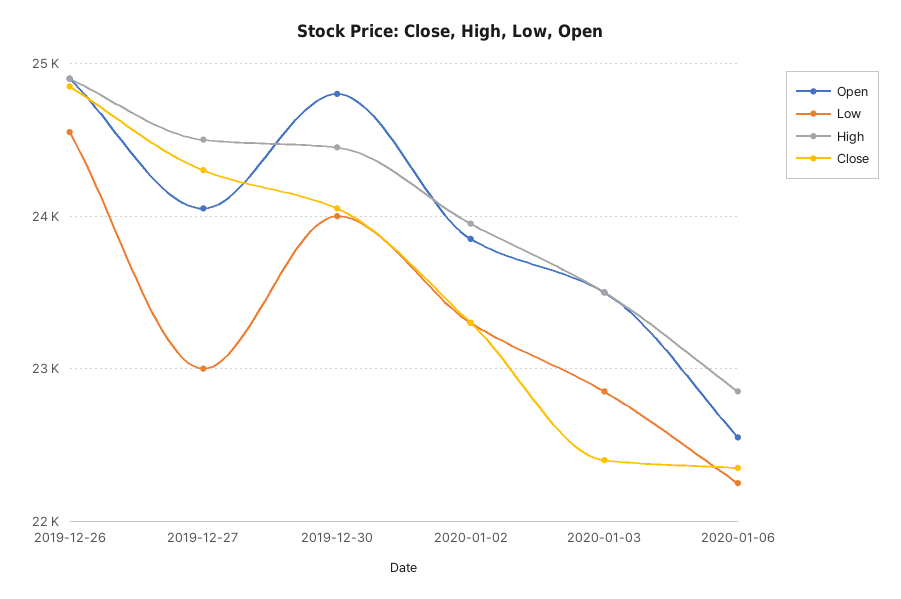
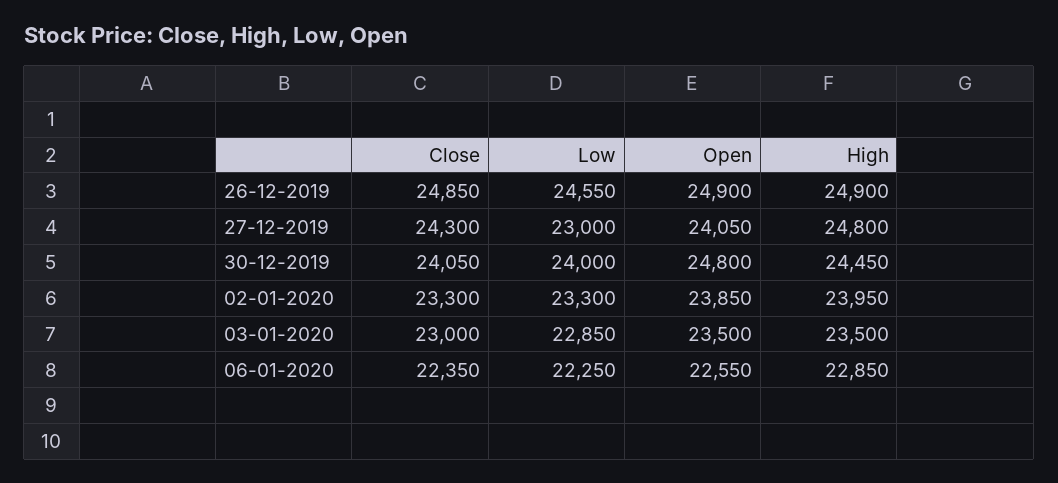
High, 2019-12-27: 24500 -> 24800
Close, 2020-01-03: 22400 -> 23000

